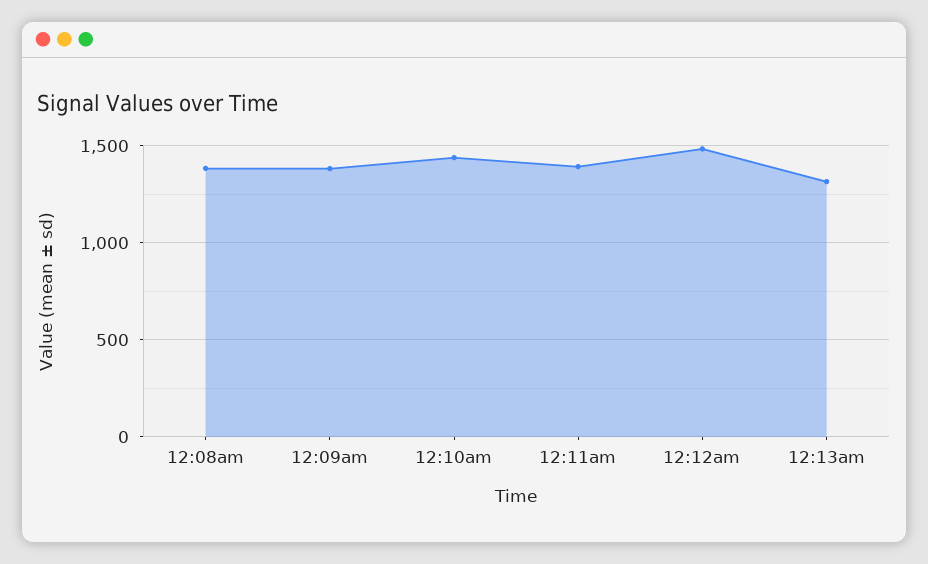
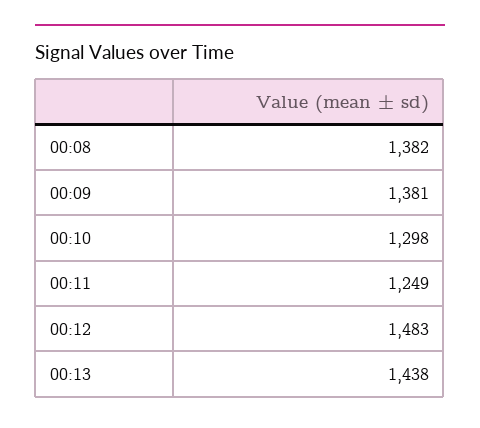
12:10am: 1450 -> 1298
12:11am: 1400 -> 1249
12:13am: 1300 -> 1438

